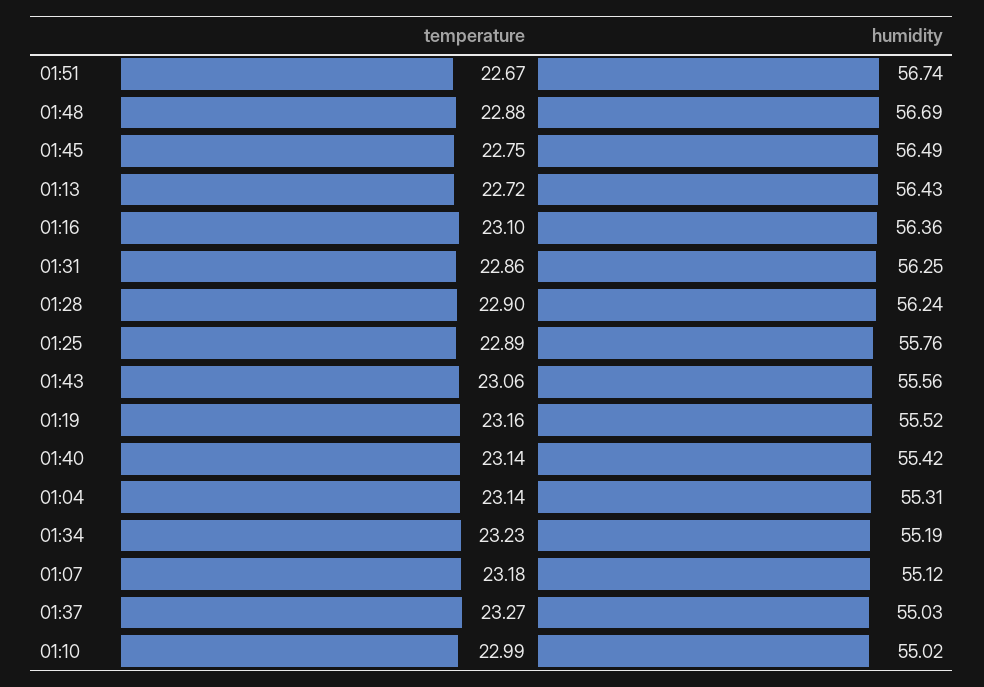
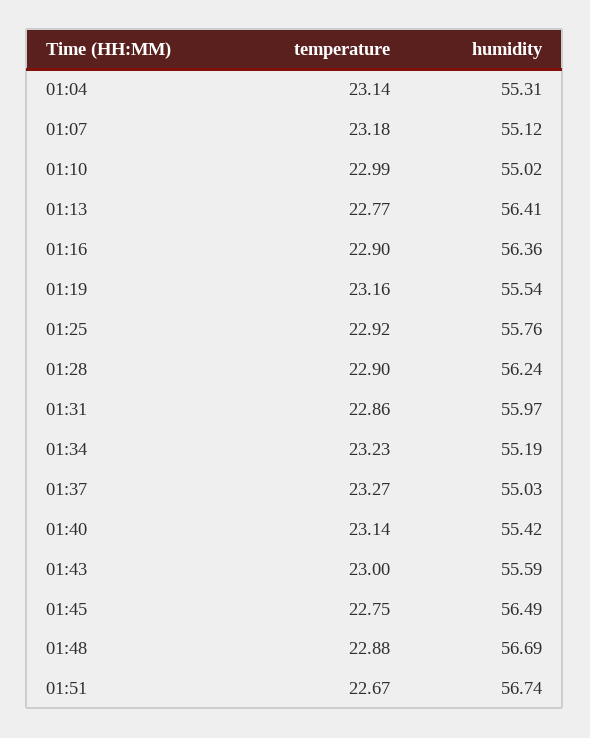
temperature, 01:13: 22.72 -> 22.77
humidity, 01:13: 56.43 -> 56.41
temperature, 01:16: 23.1 -> 22.9
humidity, 01:31: 56.25 -> 55.97
temperature, 01:25: 22.89 -> 22.92
temperature, 01:43: 23.06 -> 23
humidity, 01:43: 55.56 -> 55.59
humidity, 01:19: 55.52 -> 55.54

